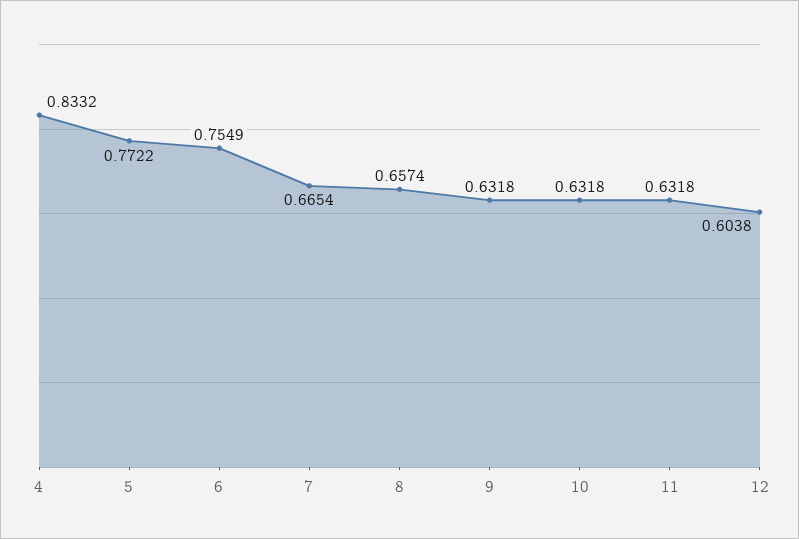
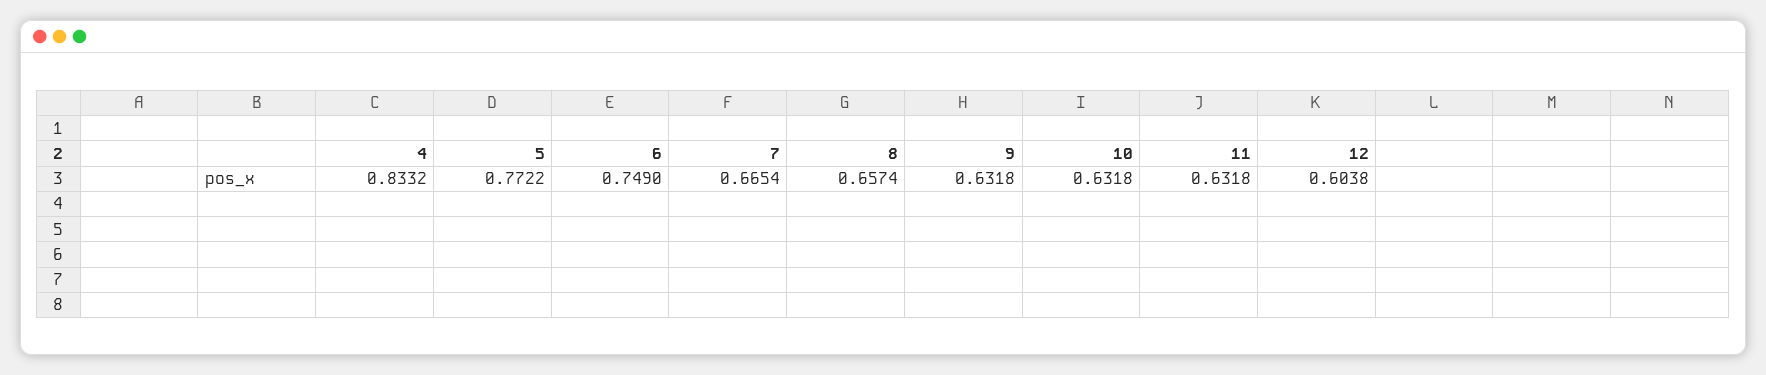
6: 0.7549 -> 0.749

